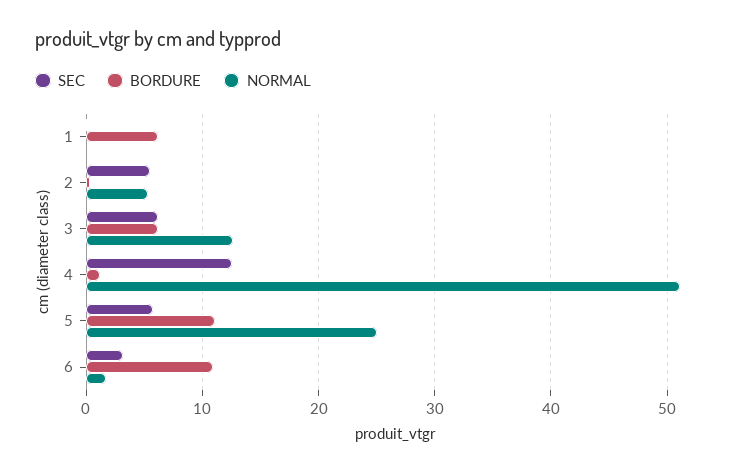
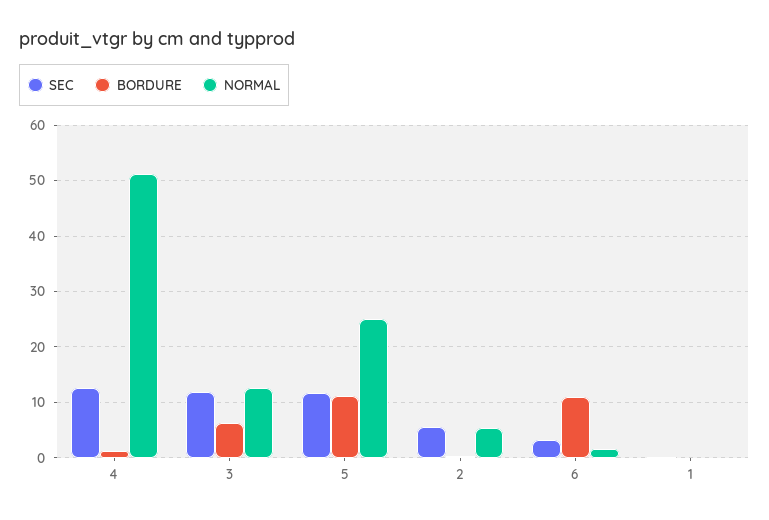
BORDURE, 1: 6 -> 0
SEC, 3: 6 -> 12
SEC, 5: 6 -> 12

